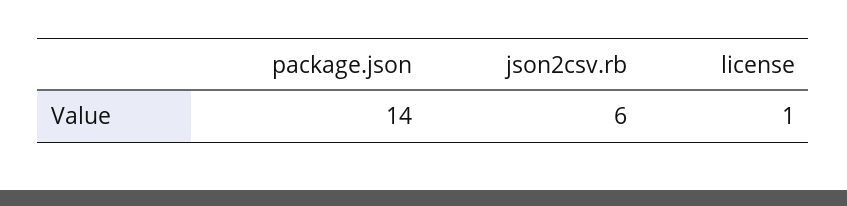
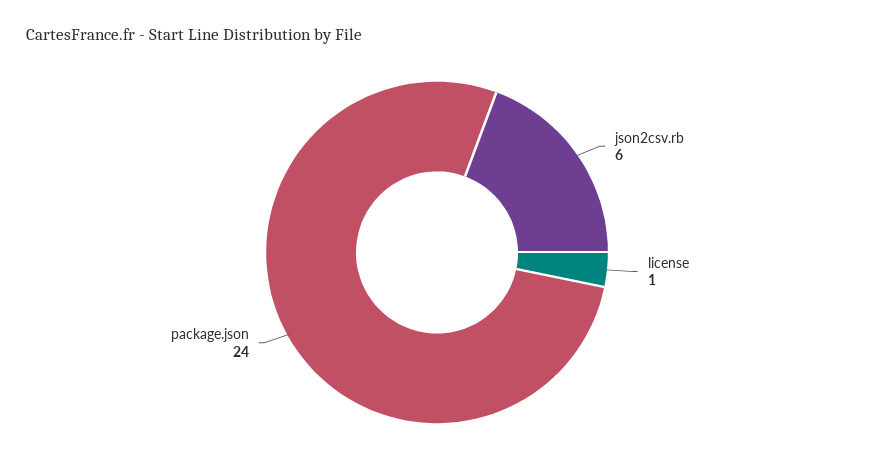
package.json: 14 -> 24

